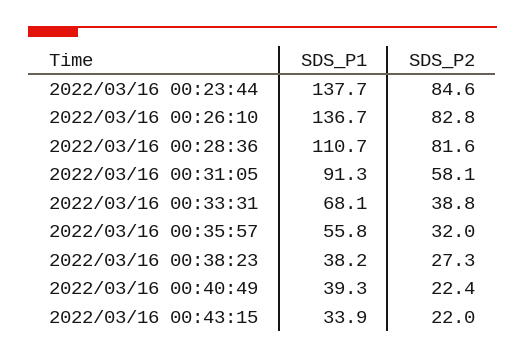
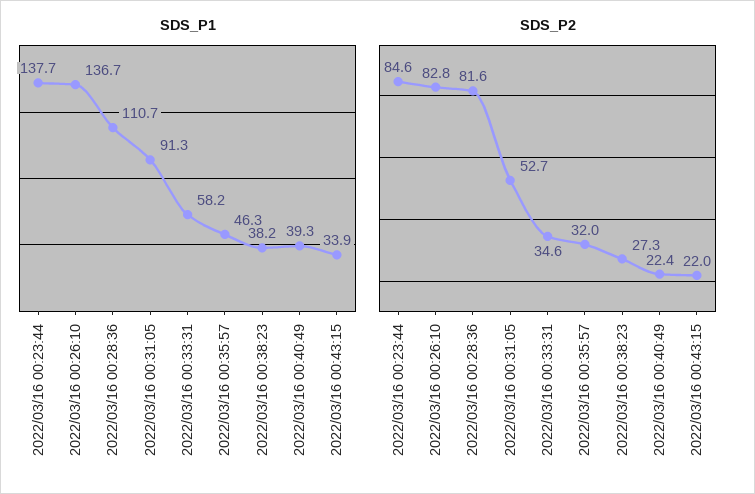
SDS_P2, 2022/03/16 00:31:05: 58.1 -> 52.7
SDS_P1, 2022/03/16 00:33:31: 68.1 -> 58.2
SDS_P2, 2022/03/16 00:33:31: 38.8 -> 34.6
SDS_P1, 2022/03/16 00:35:57: 55.8 -> 46.3

